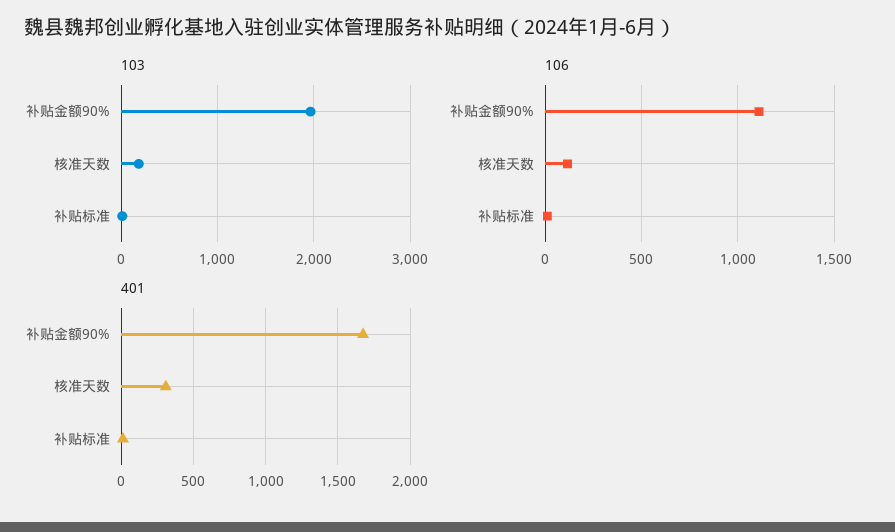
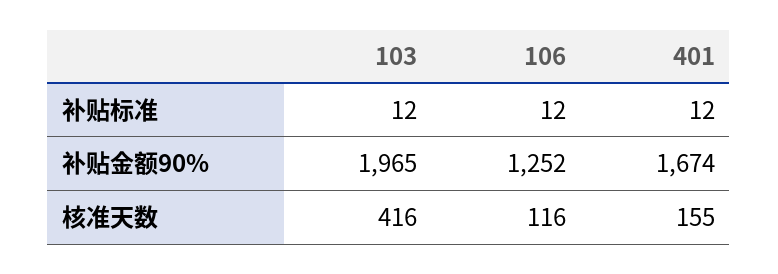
103, 核准天数: 200 -> 416
106, 补贴金额90%: 1100 -> 1252
401, 核准天数: 300 -> 155

